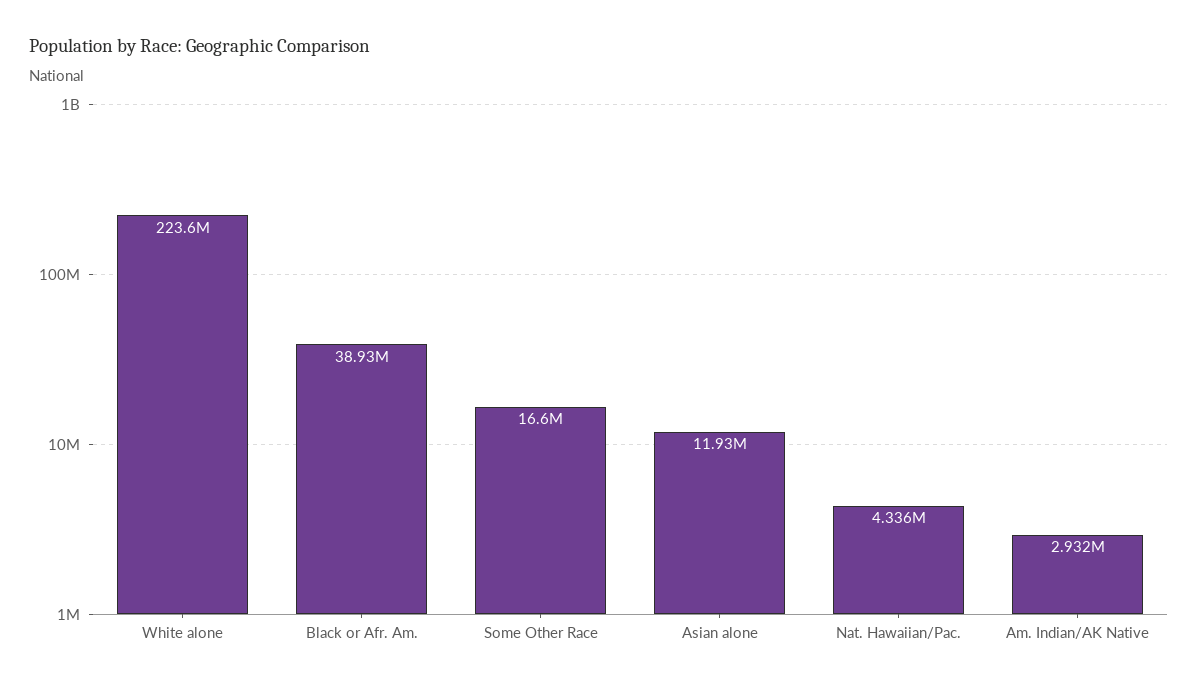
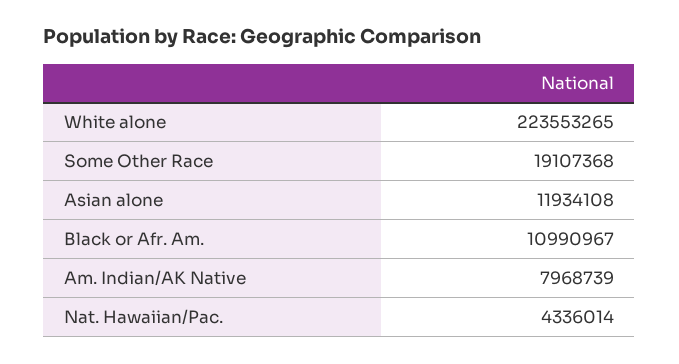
Black or Afr. Am.: 38930000 -> 10990967
Some Other Race: 16600000 -> 19107368
Am. Indian/AK Native: 2932000 -> 7968739

